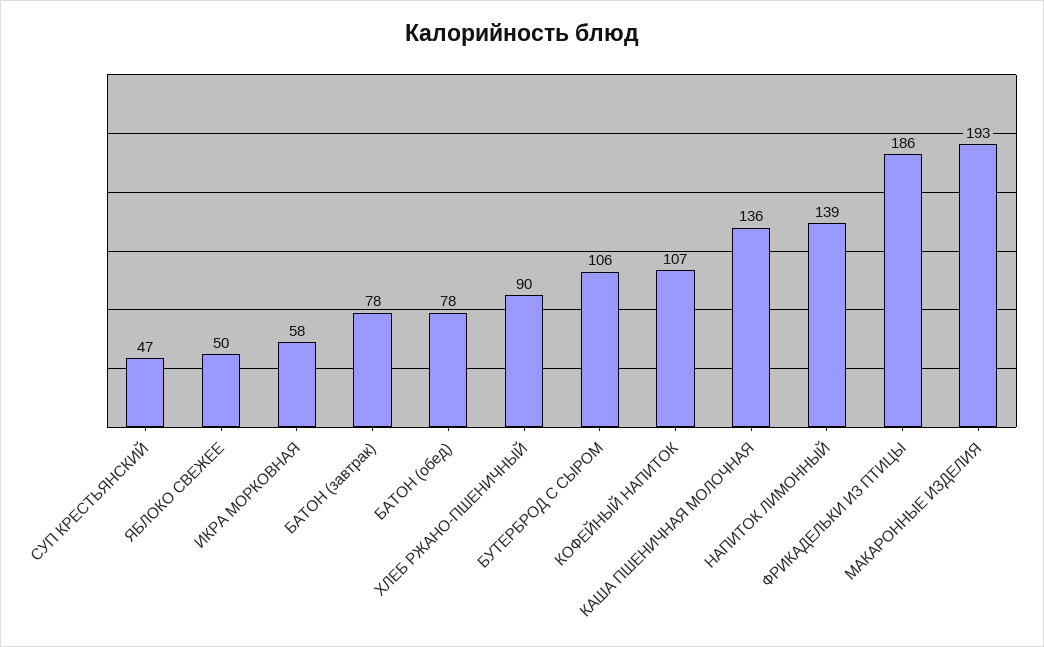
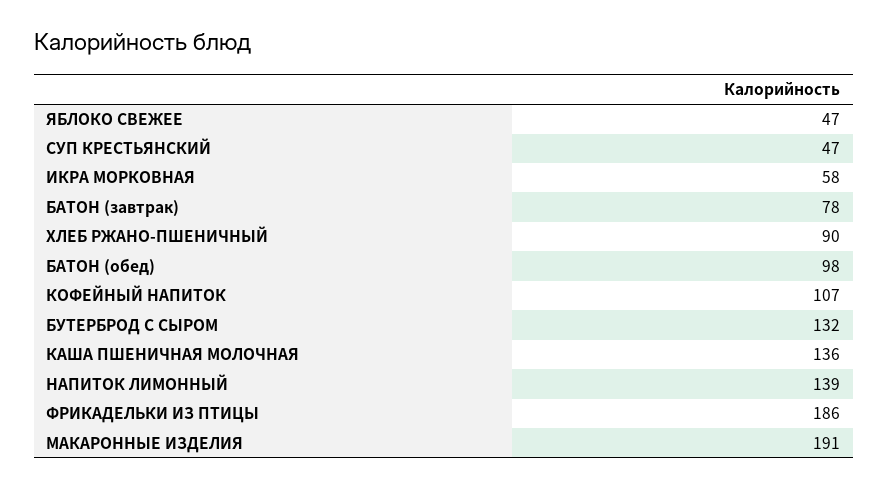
ЯБЛОКО СВЕЖЕЕ: 50 -> 47
БАТОН (обед): 78 -> 98
БУТЕРБРОД С СЫРОМ: 106 -> 132
МАКАРОННЫЕ ИЗДЕЛИЯ: 193 -> 191

